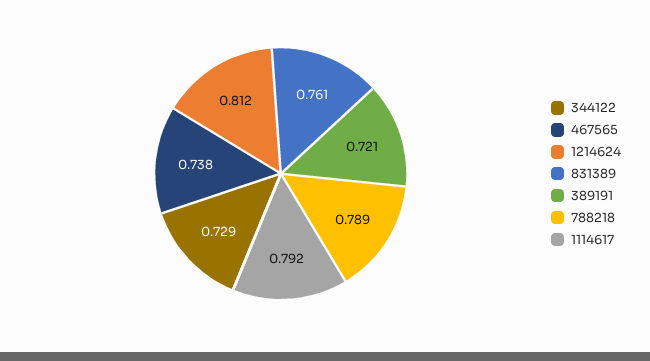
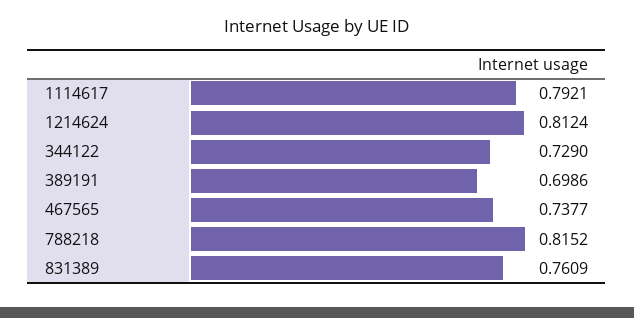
389191: 0.721 -> 0.6986
788218: 0.789 -> 0.8152

